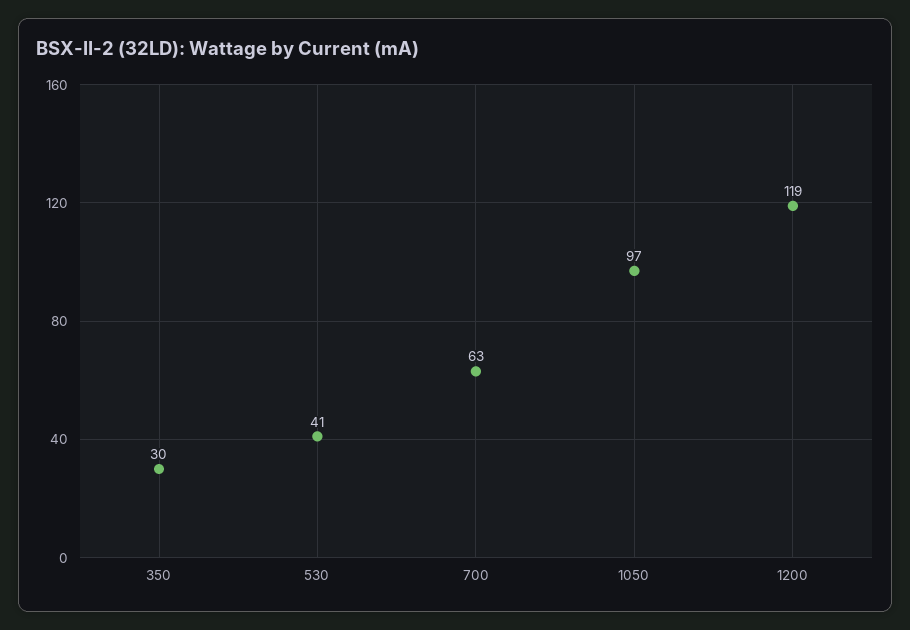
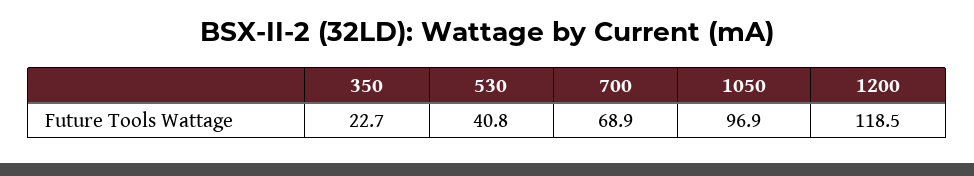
350: 30 -> 22.7
700: 63 -> 68.9

